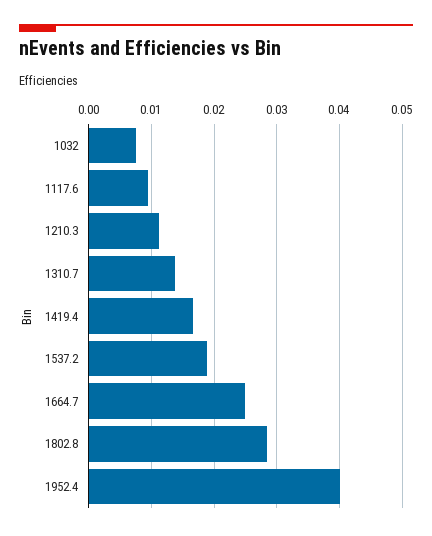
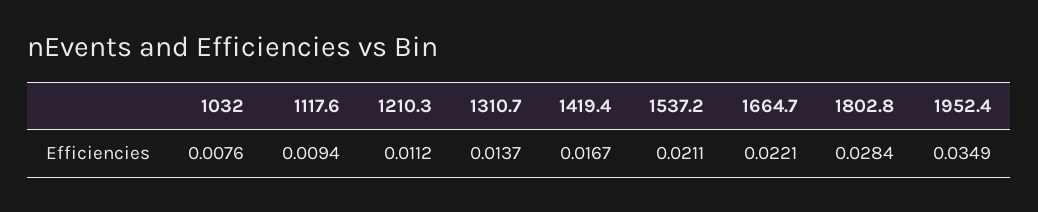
1537.2: 0.019 -> 0.0211
1664.7: 0.025 -> 0.0221
1952.4: 0.04 -> 0.0349

